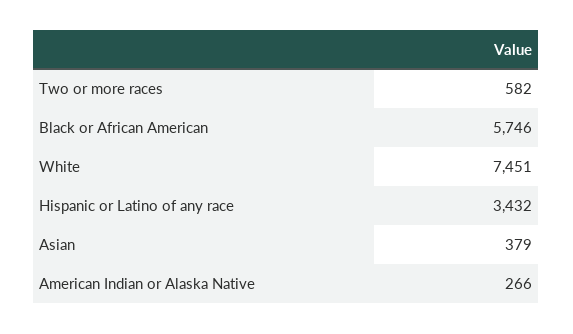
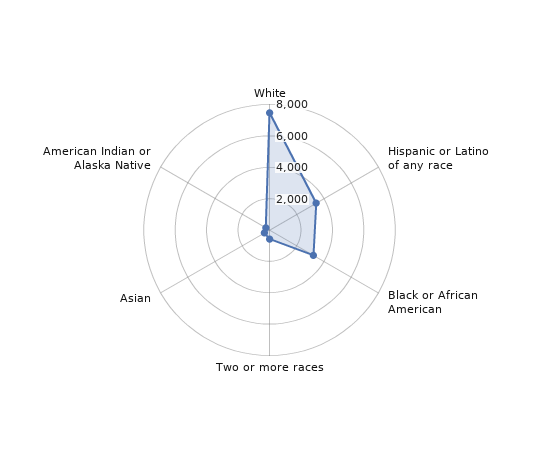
Black or African American: 5746 -> 3000

